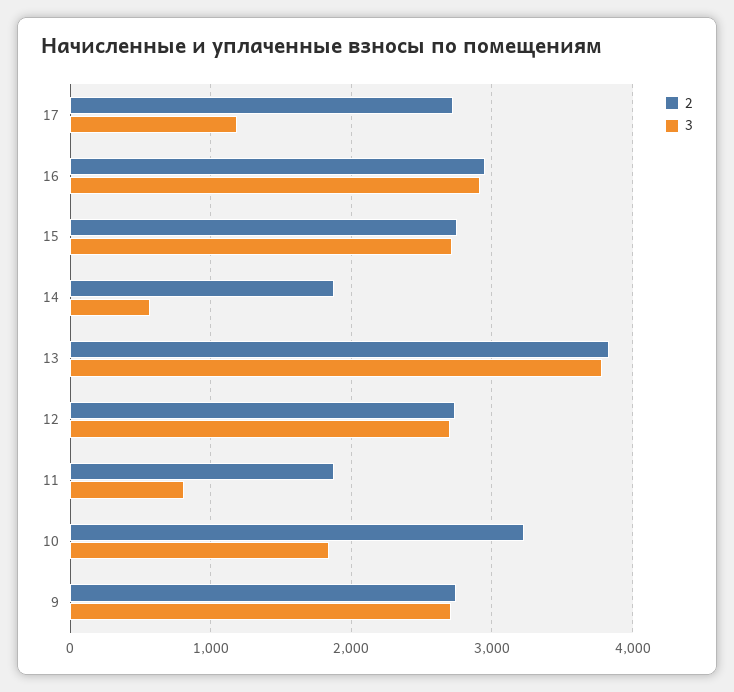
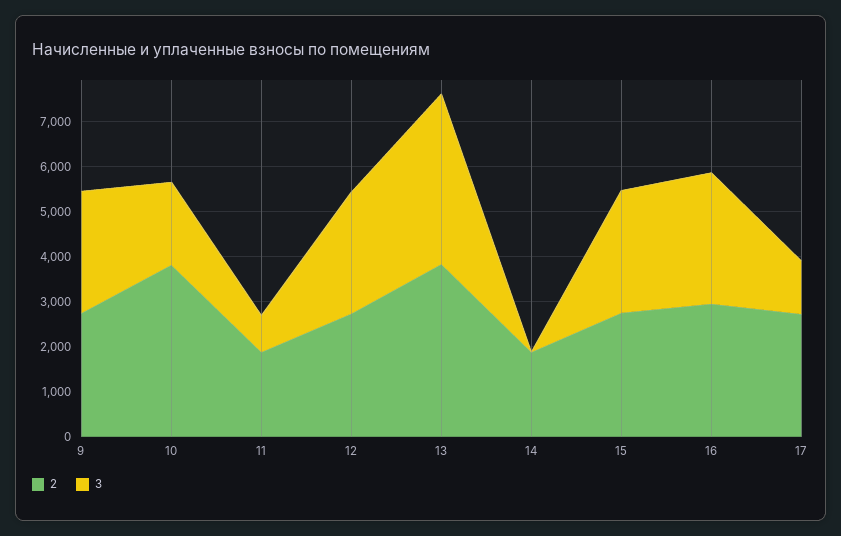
3, 14: 600 -> 0
2, 10: 3200 -> 3800

